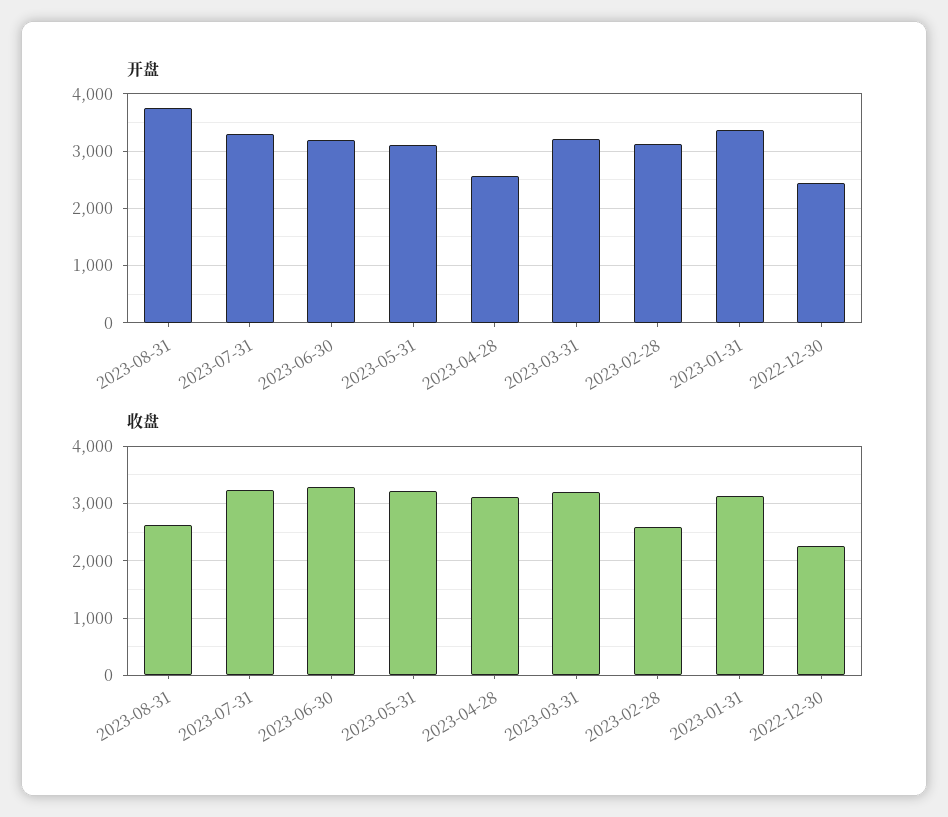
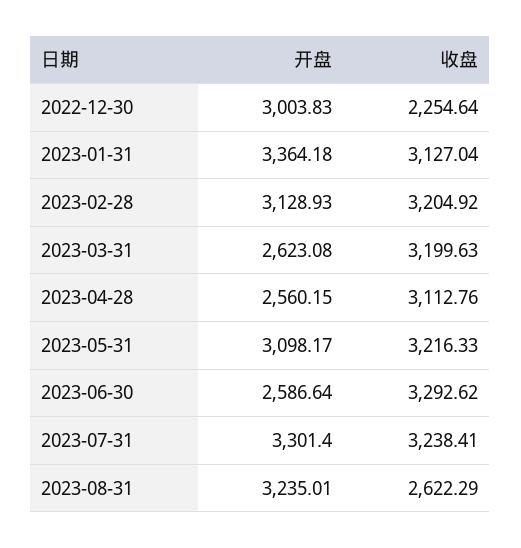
开盘, 2023-08-31: 3800 -> 3235.01
开盘, 2023-06-30: 3200 -> 2586.64
开盘, 2023-03-31: 3200 -> 2623.08
开盘, 2022-12-30: 2400 -> 3003.83
收盘, 2023-02-28: 2600 -> 3204.92

